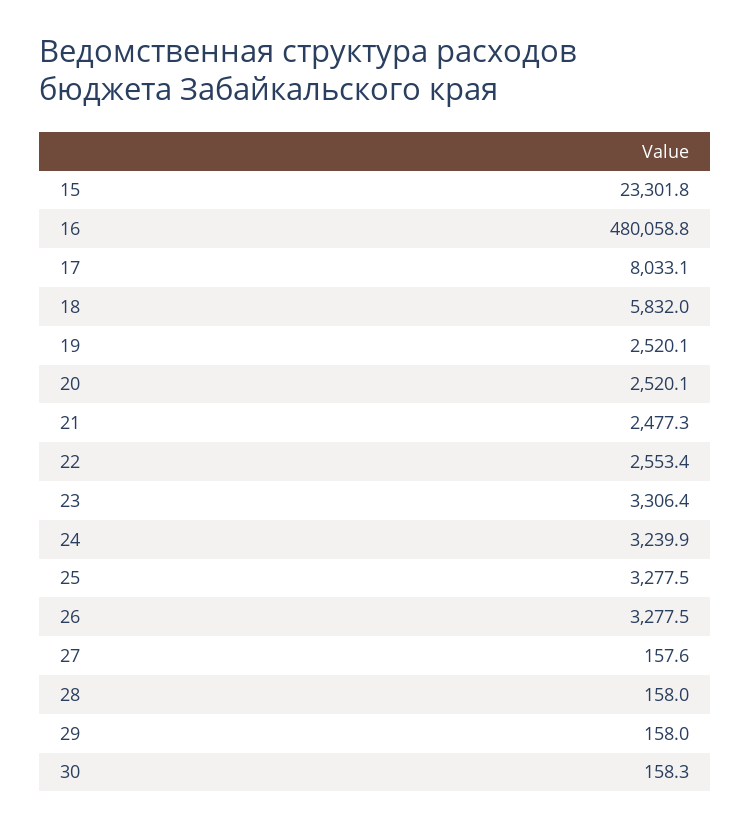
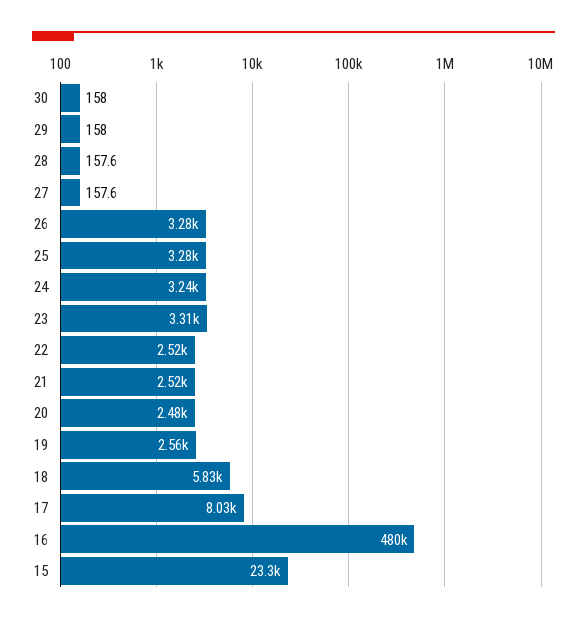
19: 2520.1 -> 2560
20: 2520.1 -> 2480
21: 2477.3 -> 2520
22: 2553.4 -> 2520
28: 158 -> 157.6
30: 158.3 -> 158

